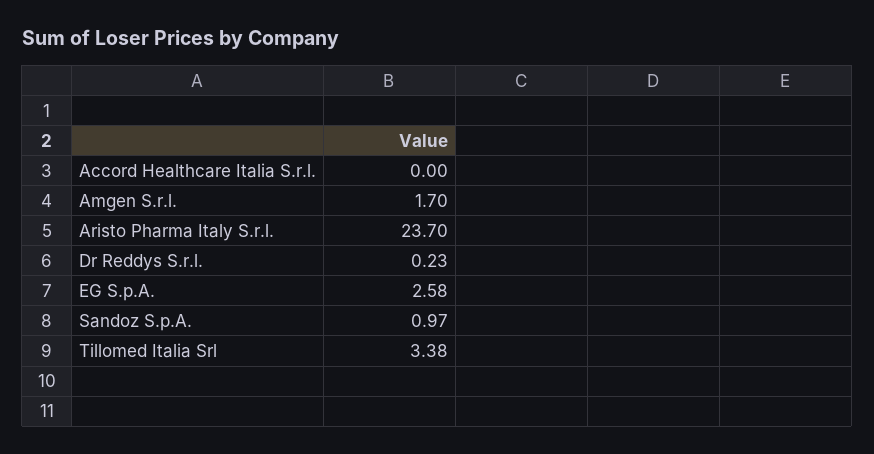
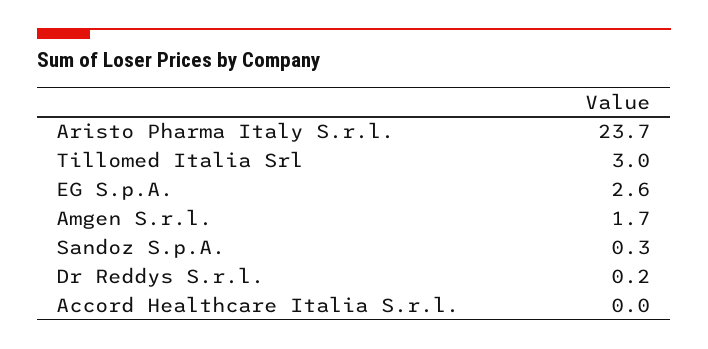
Sandoz S.p.A.: 0.97 -> 0.3
Tillomed Italia Srl: 3.38 -> 3

